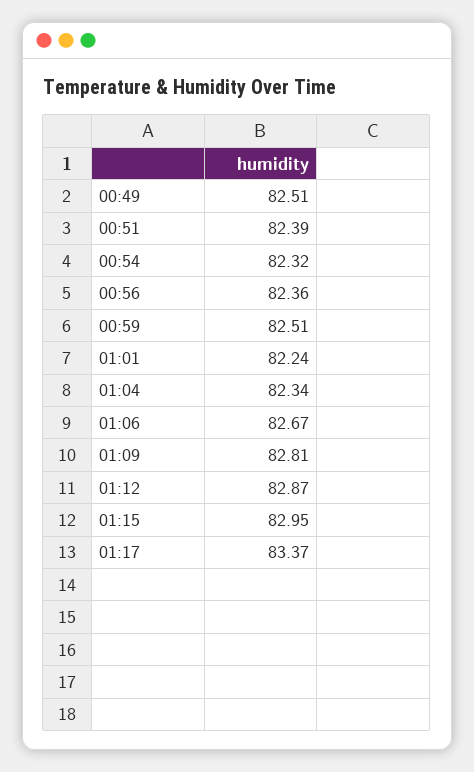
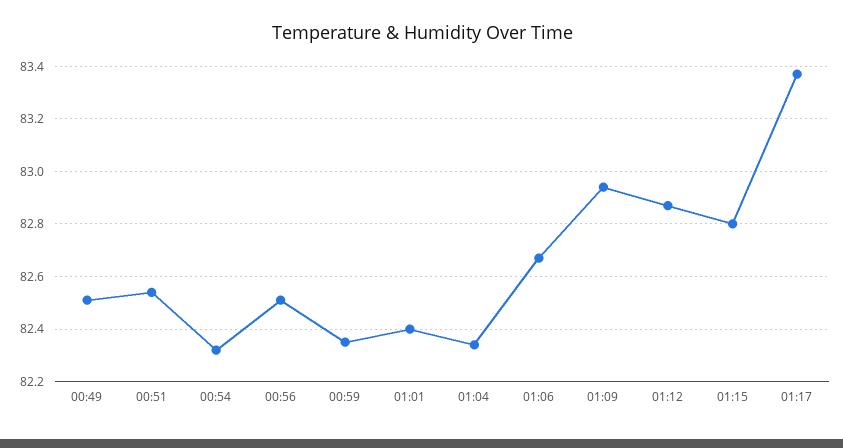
00:51: 82.39 -> 82.55
00:56: 82.36 -> 82.5
00:59: 82.51 -> 82.35
01:01: 82.24 -> 82.4
01:09: 82.81 -> 82.95
01:15: 82.95 -> 82.8

